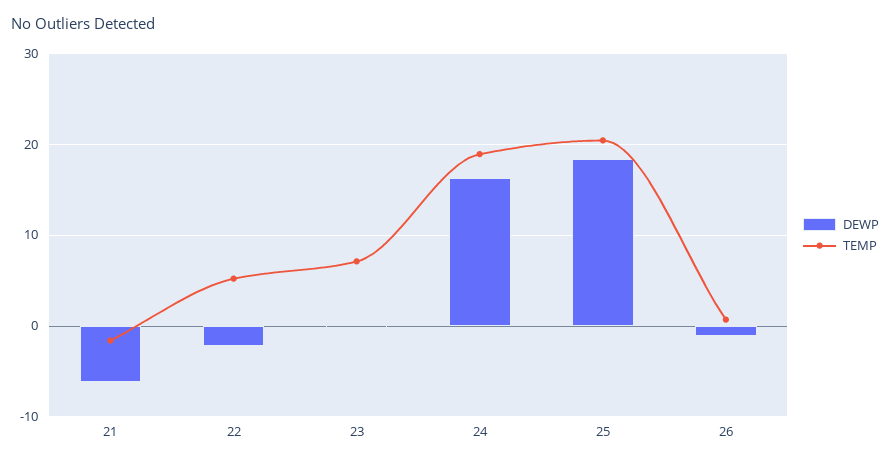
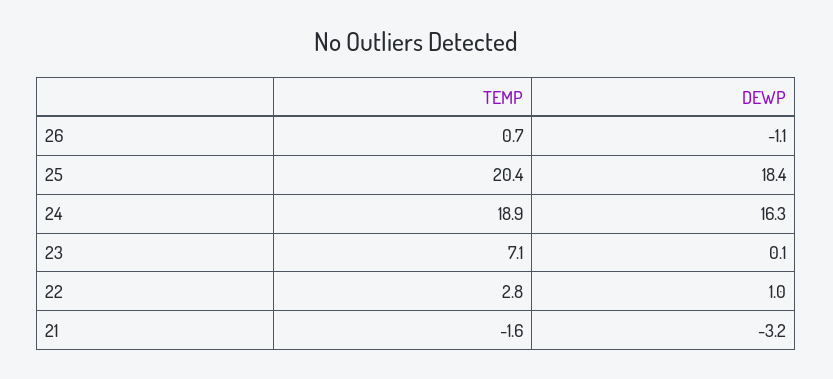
DEWP, 21: -6 -> -3.2
DEWP, 22: -2 -> 1
TEMP, 22: 5 -> 2.8

